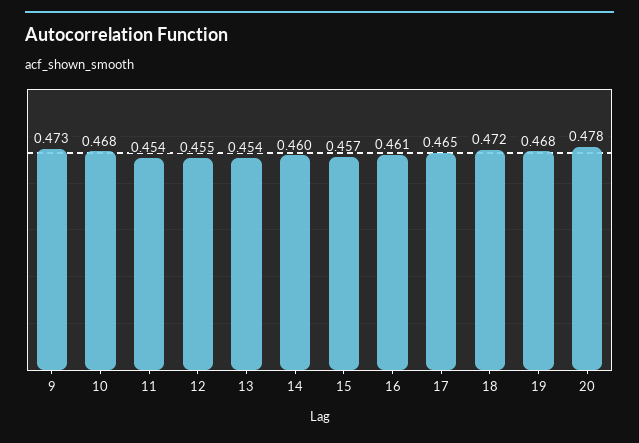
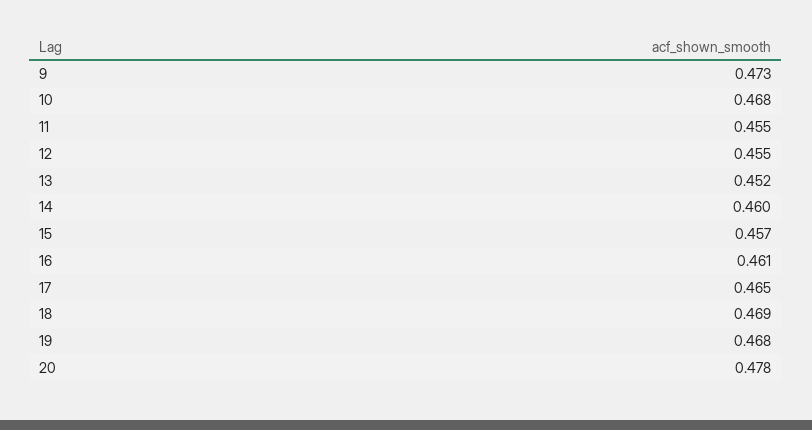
11: 0.454 -> 0.455
13: 0.454 -> 0.452
18: 0.472 -> 0.469

